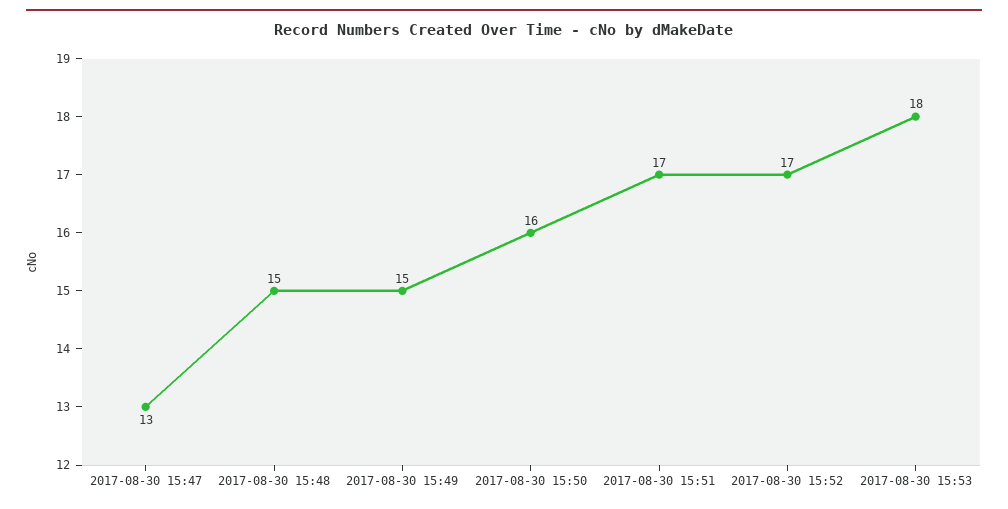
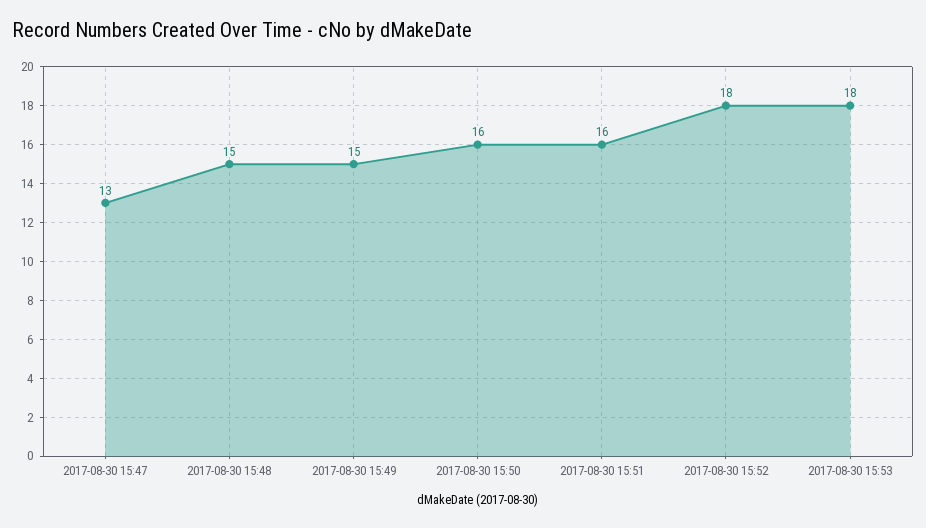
2017-08-30 15:51: 17 -> 16
2017-08-30 15:52: 17 -> 18

